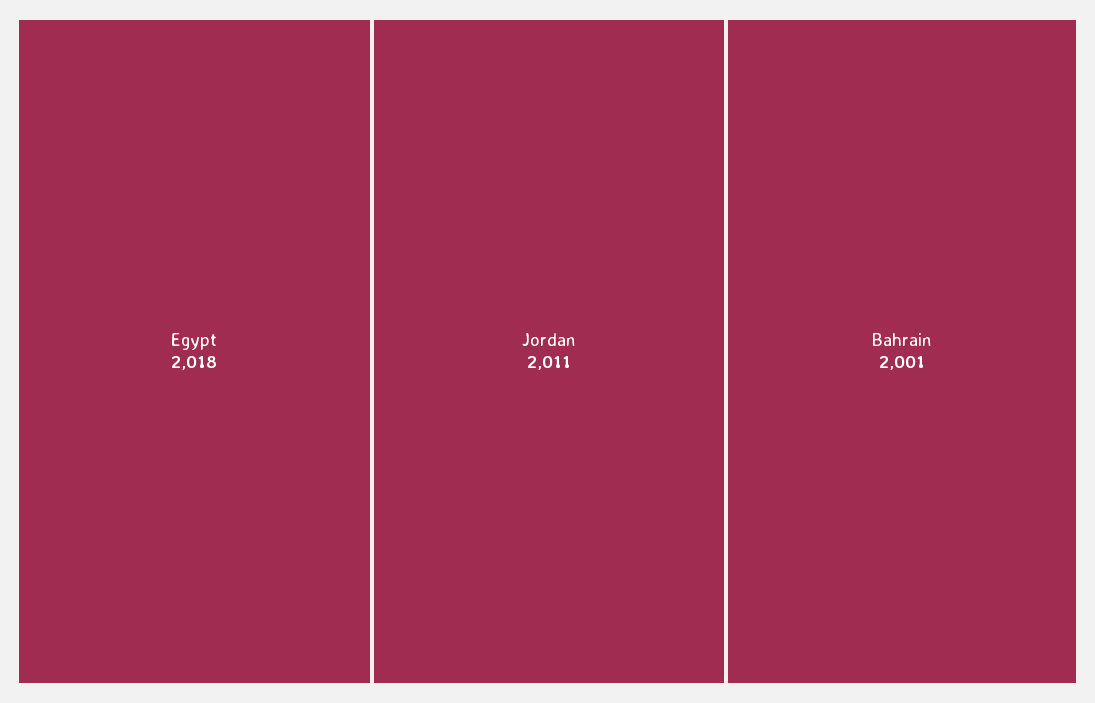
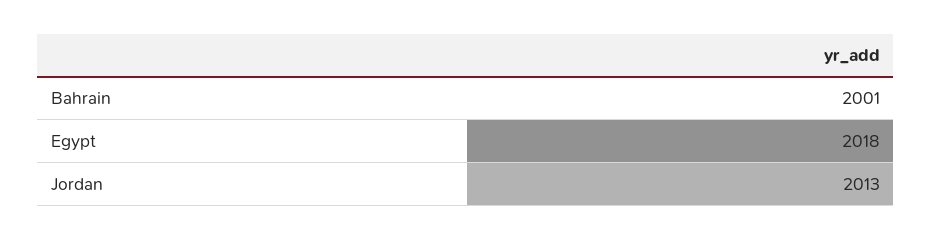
Jordan: 2011 -> 2013

